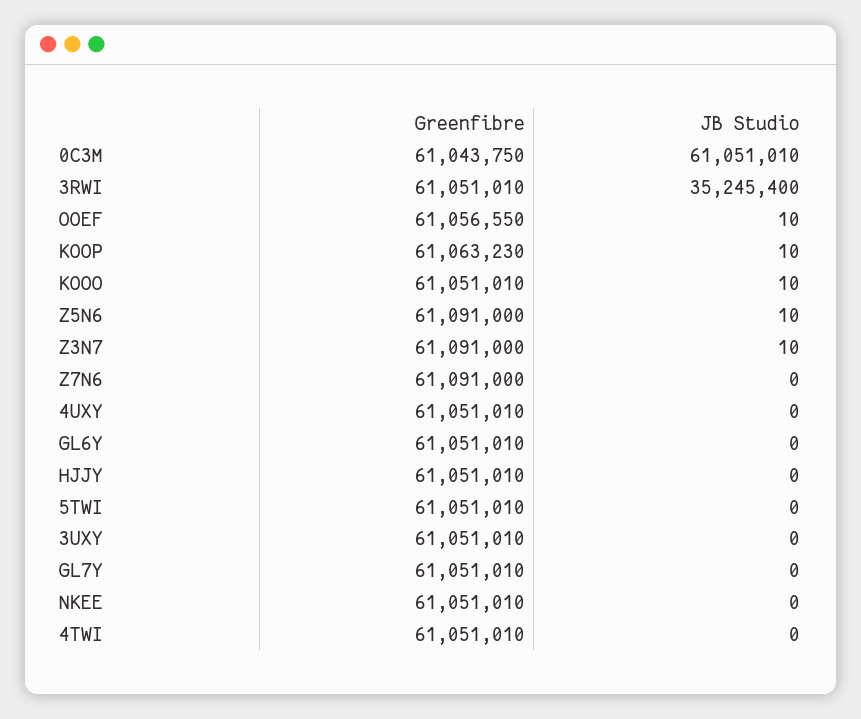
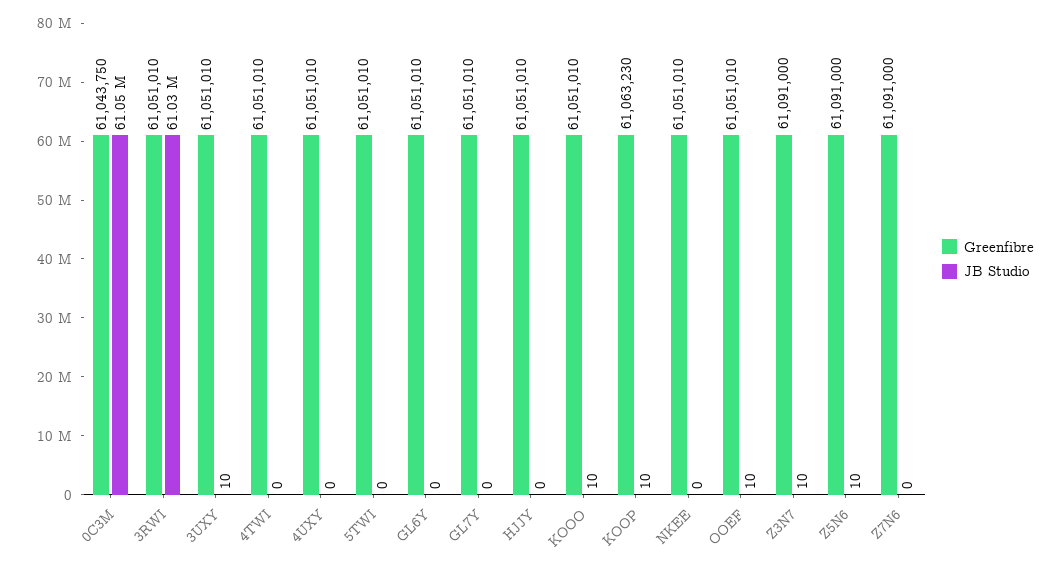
JB Studio, 3RWI: 35245400 -> 61030000
Greenfibre, OOEF: 61056550 -> 61051010
JB Studio, 3UXY: 0 -> 10

